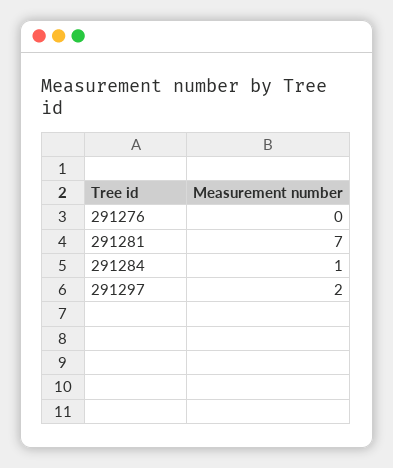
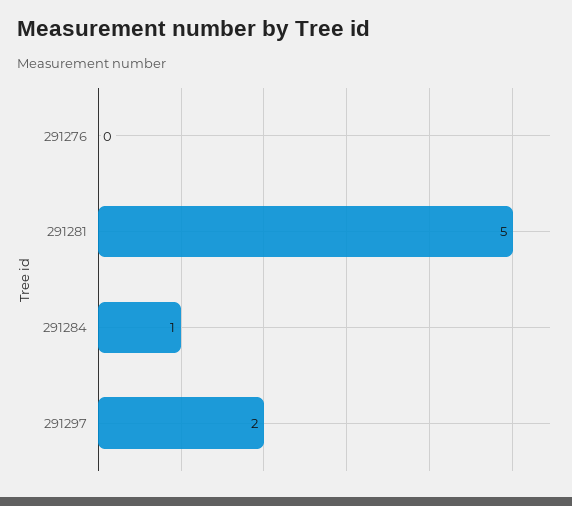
291281: 7 -> 5

